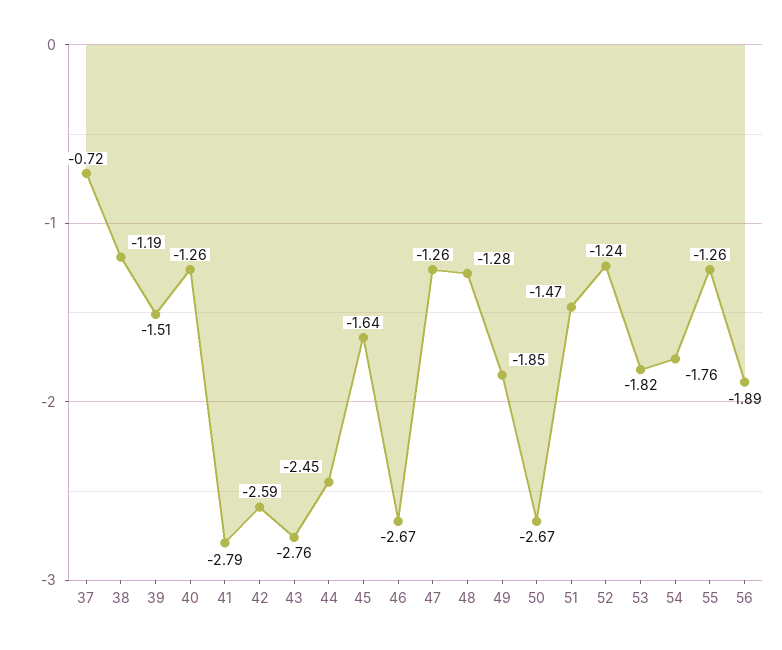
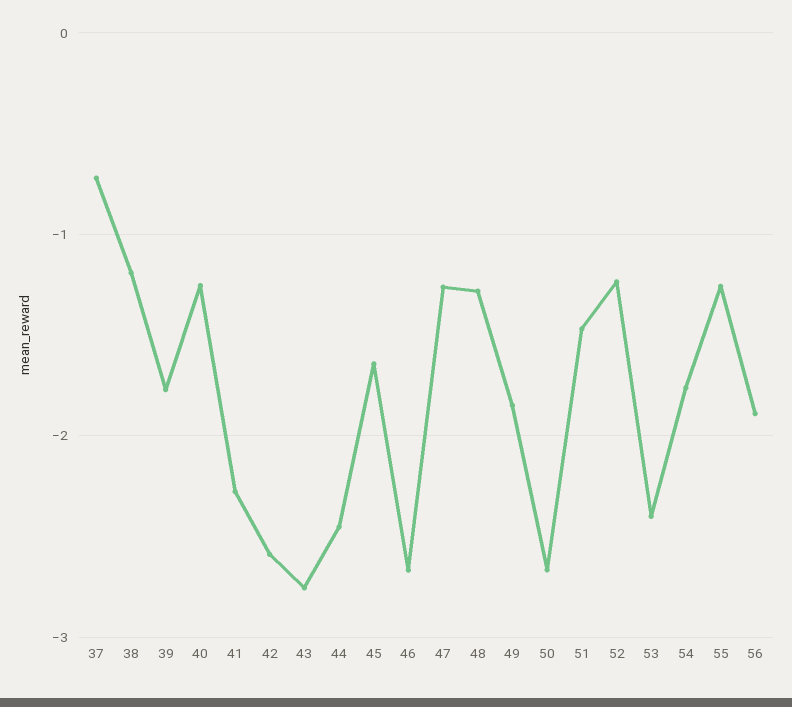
39: -1.51 -> -1.8
41: -2.79 -> -2.3
53: -1.82 -> -2.4

